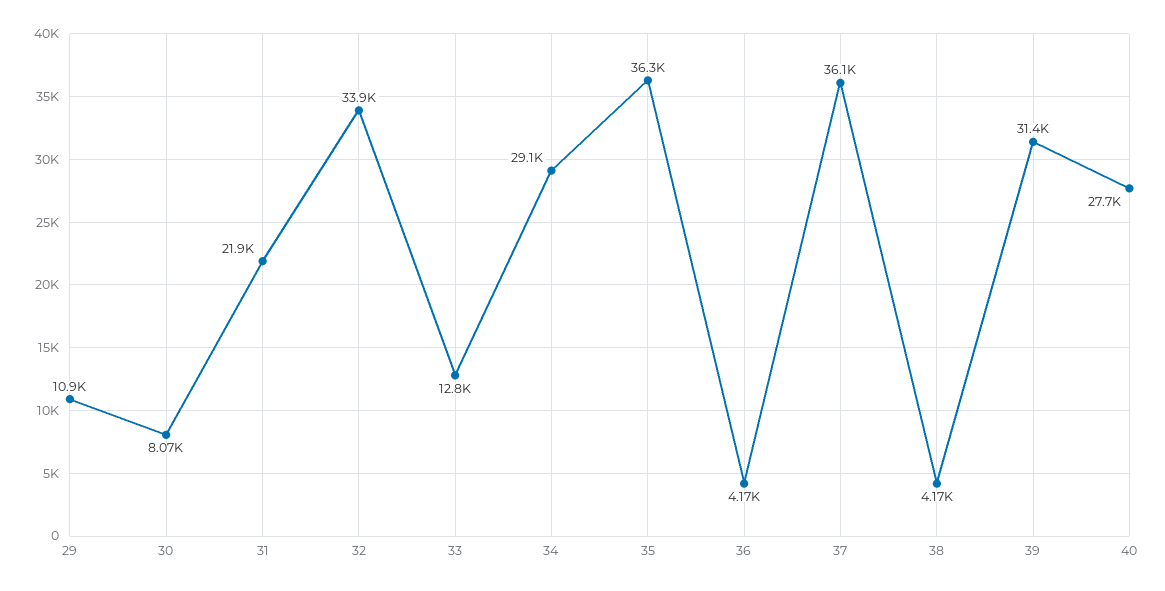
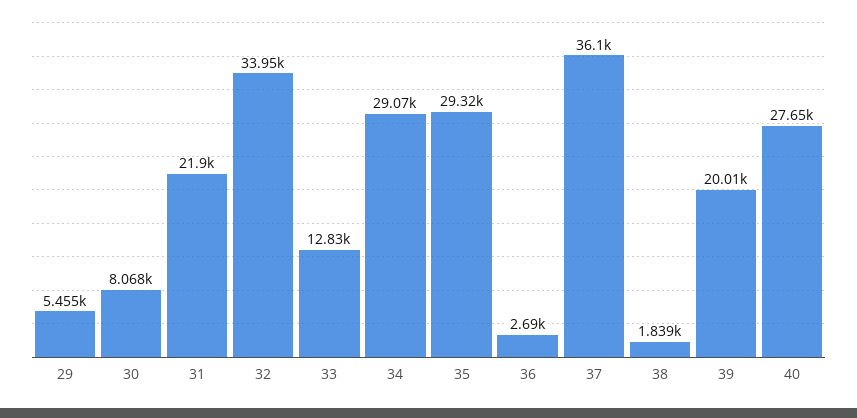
29: 10900 -> 5455
35: 36300 -> 29320
36: 4170 -> 2690
38: 4170 -> 1839
39: 31400 -> 20010

